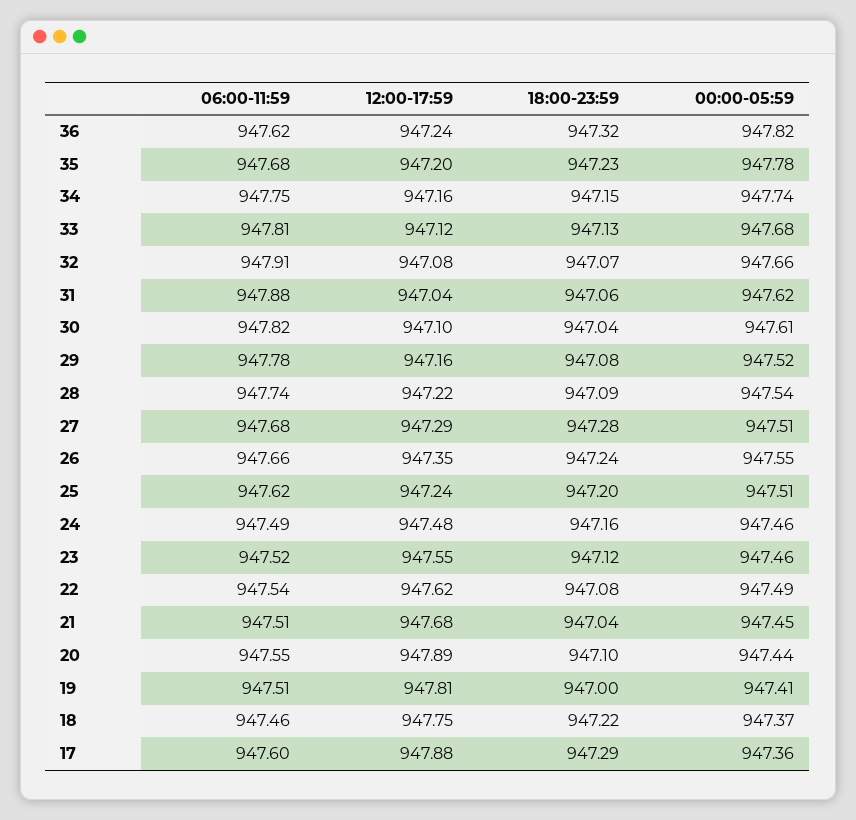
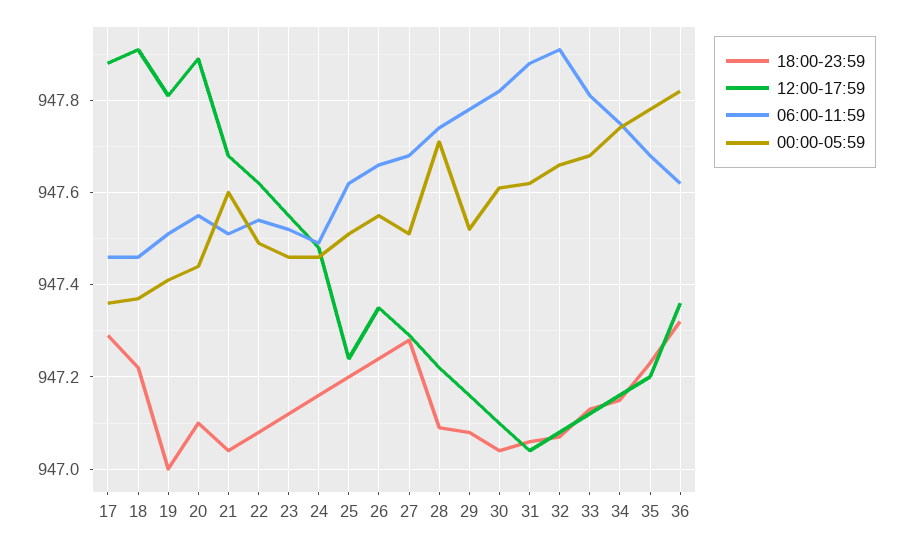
12:00-17:59, 36: 947.24 -> 947.35
00:00-05:59, 28: 947.54 -> 947.7
00:00-05:59, 21: 947.45 -> 947.6
12:00-17:59, 18: 947.75 -> 947.9
06:00-11:59, 17: 947.6 -> 947.45

